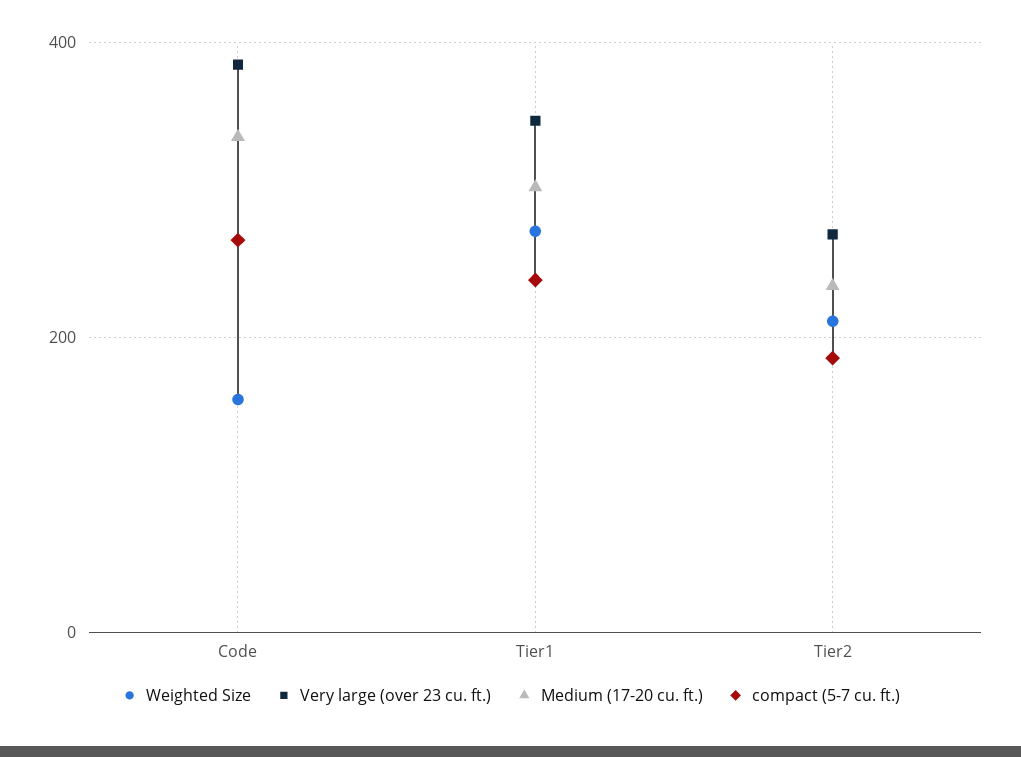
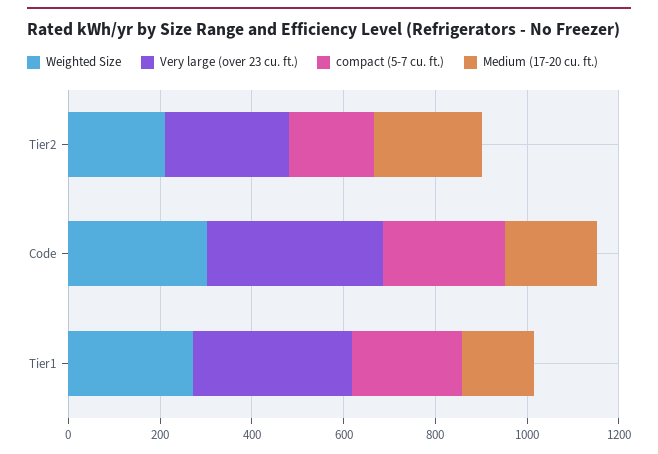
Weighted Size, Code: 160 -> 300
Medium (17-20 cu. ft.), Code: 340 -> 200
Medium (17-20 cu. ft.), Tier1: 300 -> 150

